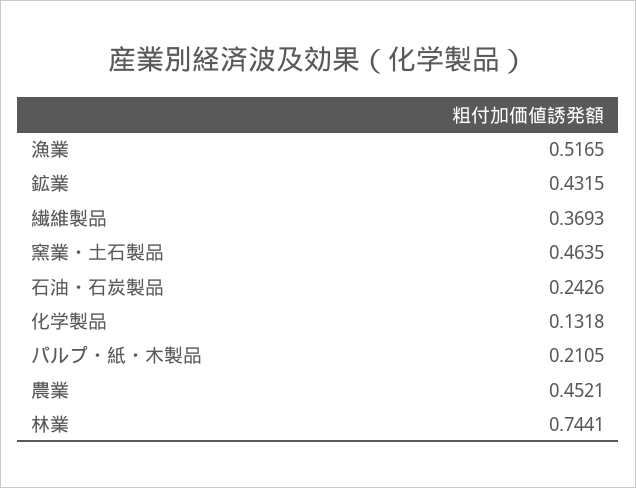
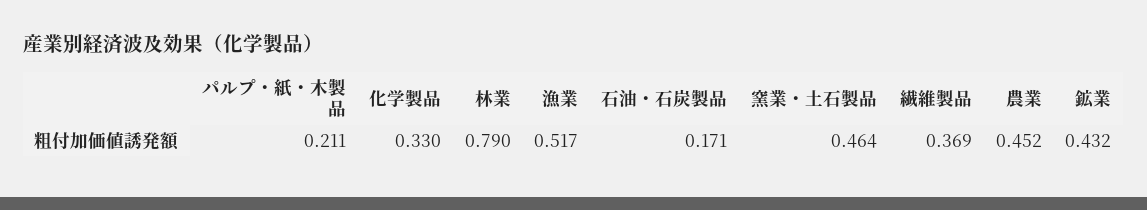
石油・石炭製品: 0.2426 -> 0.171
化学製品: 0.1318 -> 0.33
林業: 0.7441 -> 0.79

